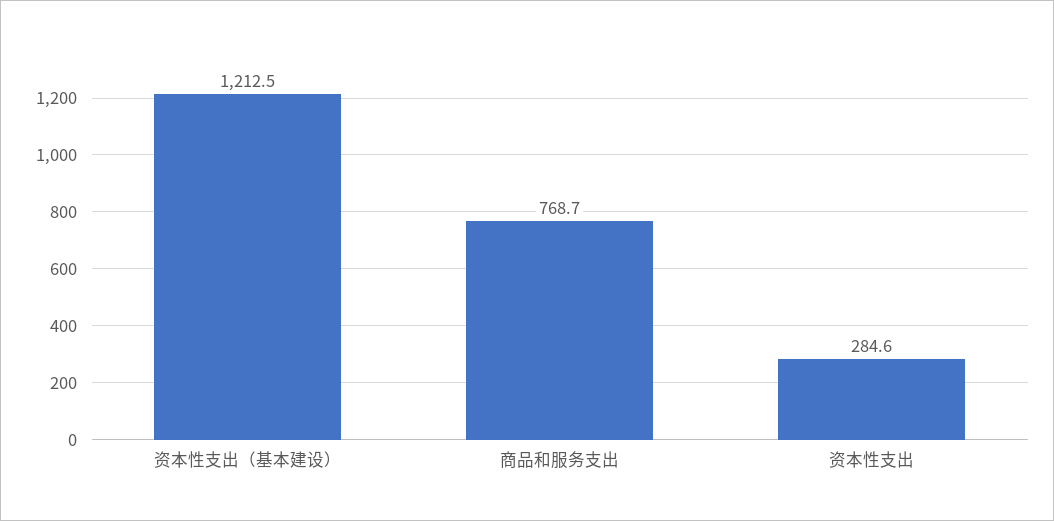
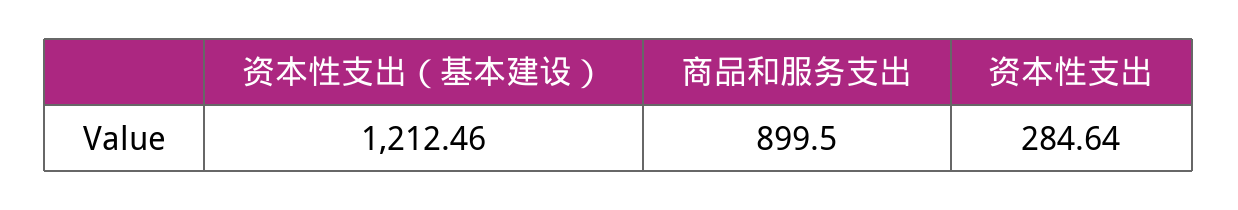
商品和服务支出: 768.7 -> 899.5

